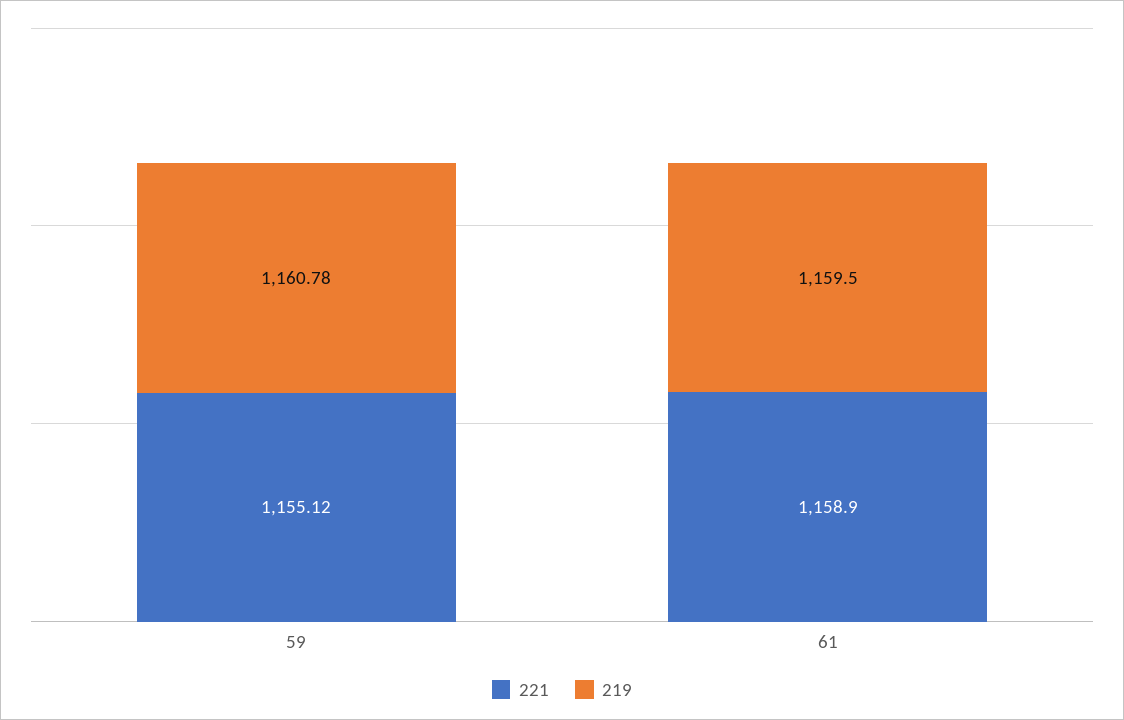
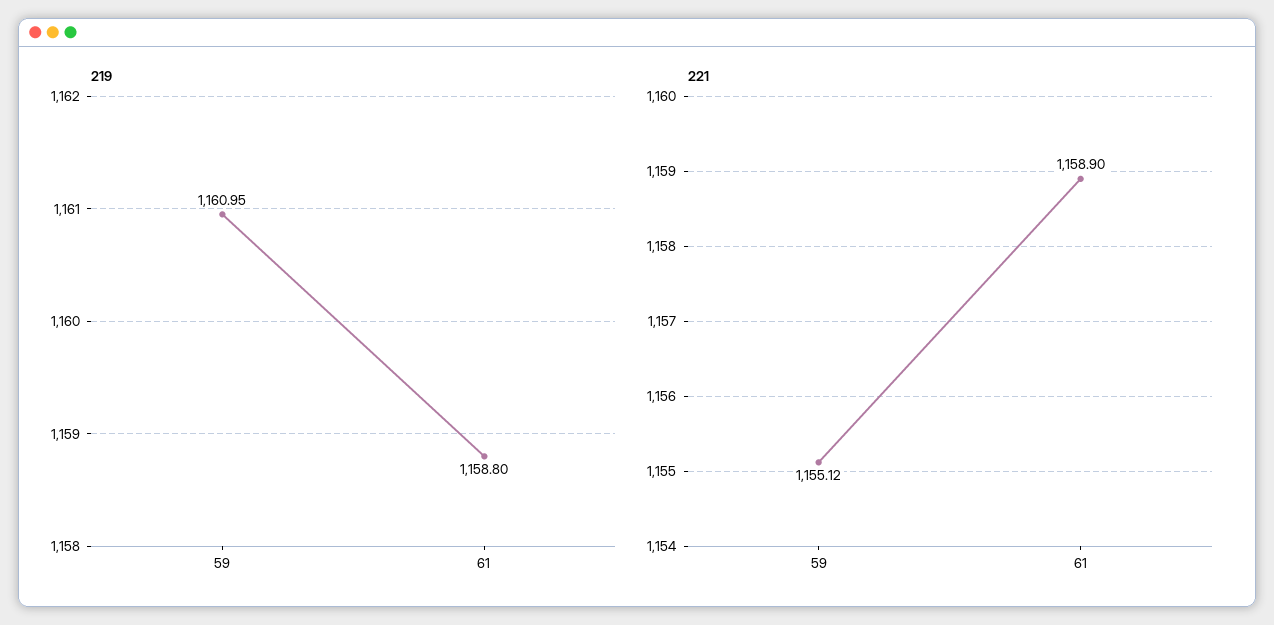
219, 59: 1160.78 -> 1160.95
219, 61: 1159.5 -> 1158.8

